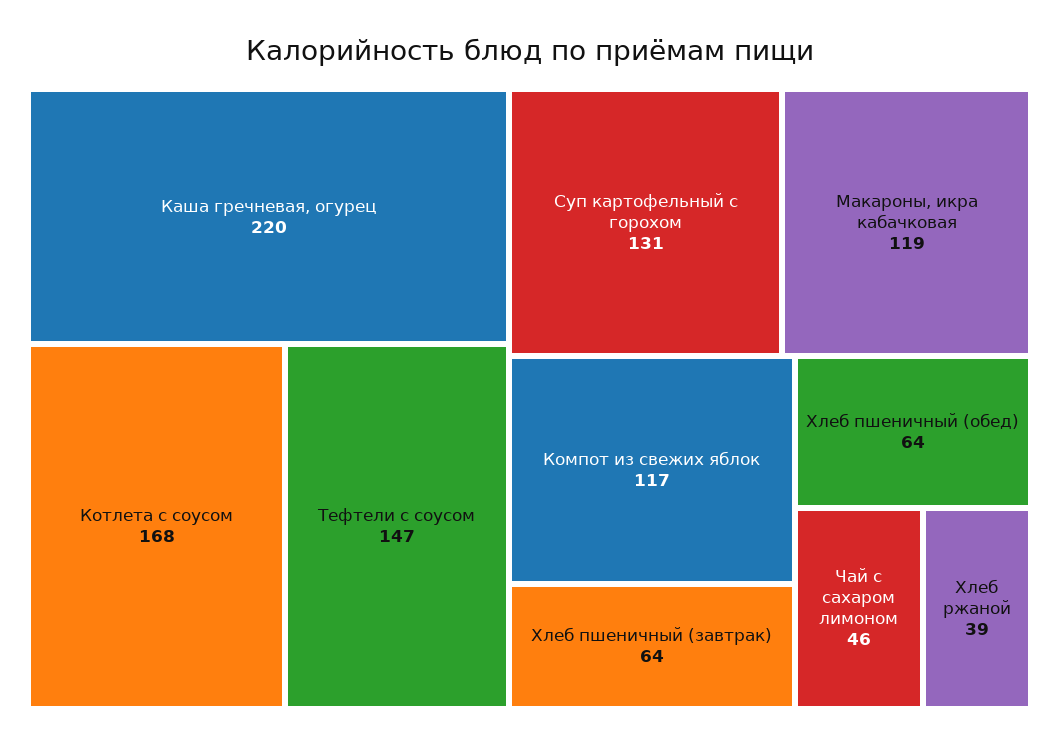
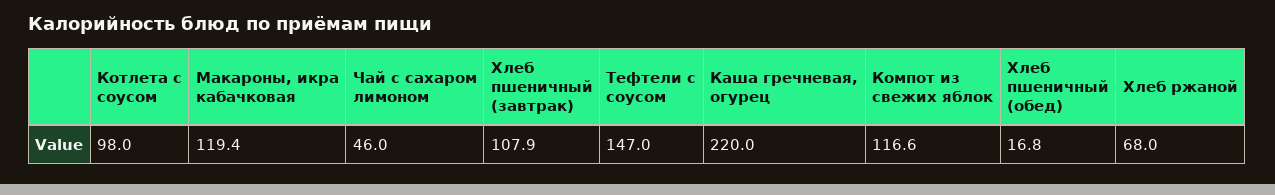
Котлета с соусом: 168 -> 98
Суп картофельный с горохом: 131 -> none
Хлеб пшеничный (завтрак): 64 -> 107.9
Хлеб пшеничный (обед): 64 -> 16.8
Хлеб ржаной: 39 -> 68

